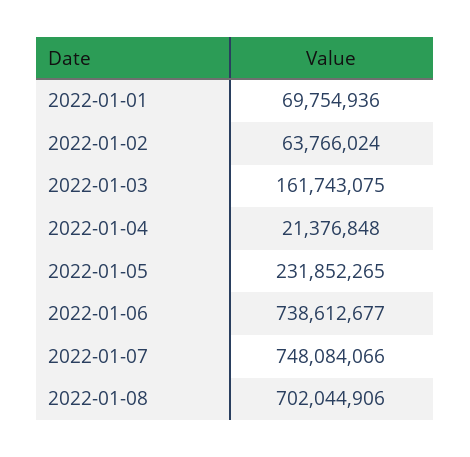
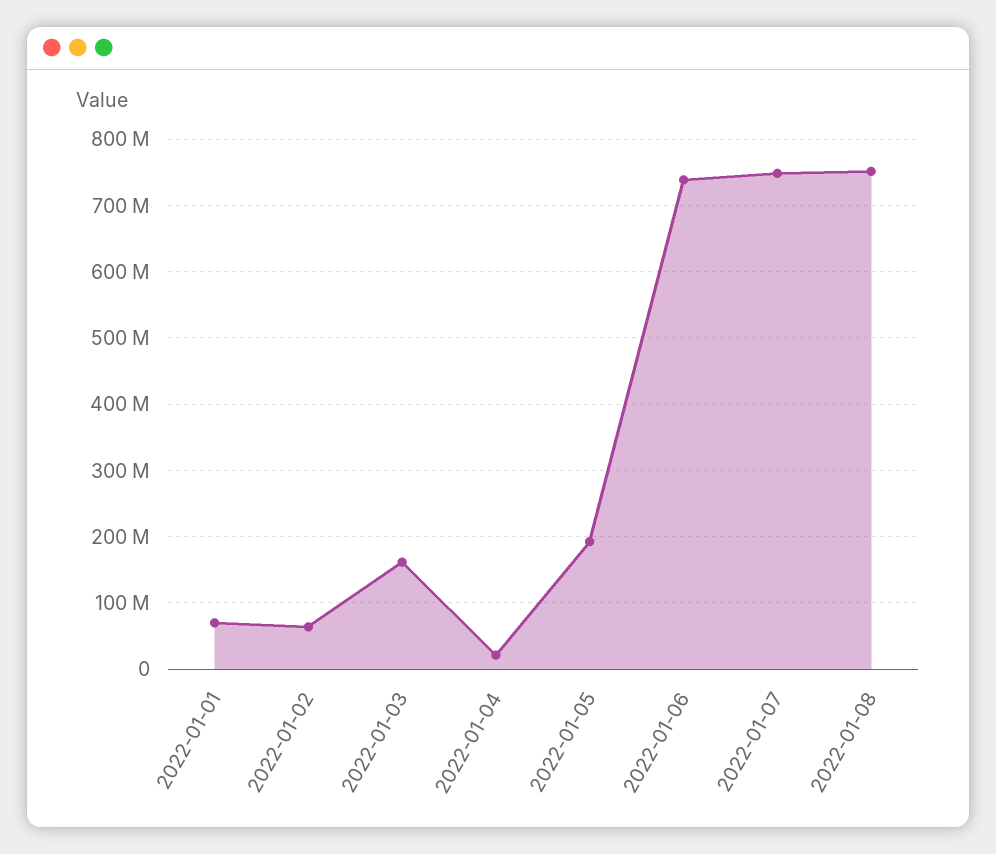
2022-01-05: 231852265 -> 190000000
2022-01-08: 702044906 -> 750000000

